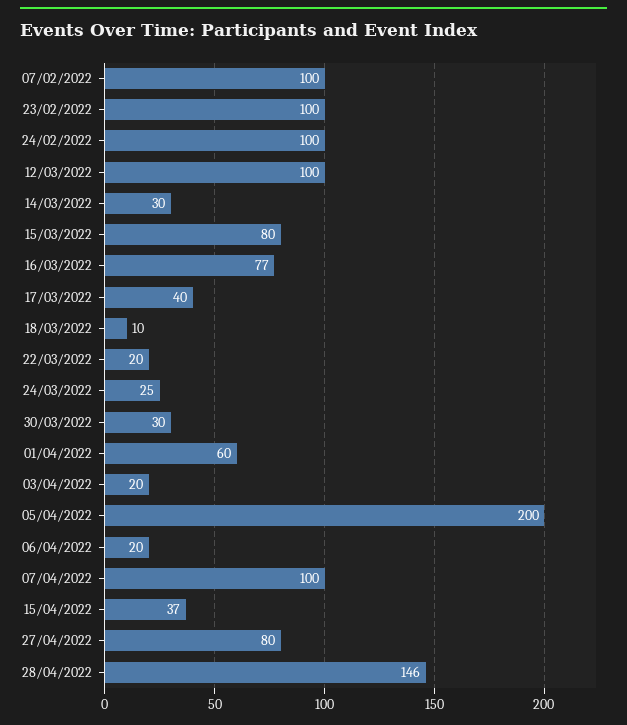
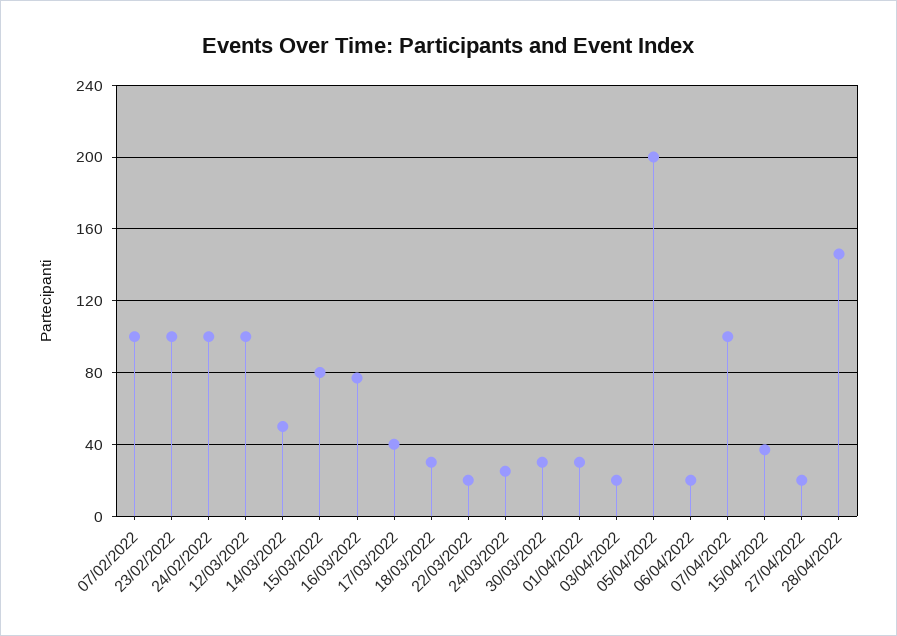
14/03/2022: 30 -> 50
18/03/2022: 10 -> 30
01/04/2022: 60 -> 30
27/04/2022: 80 -> 20

